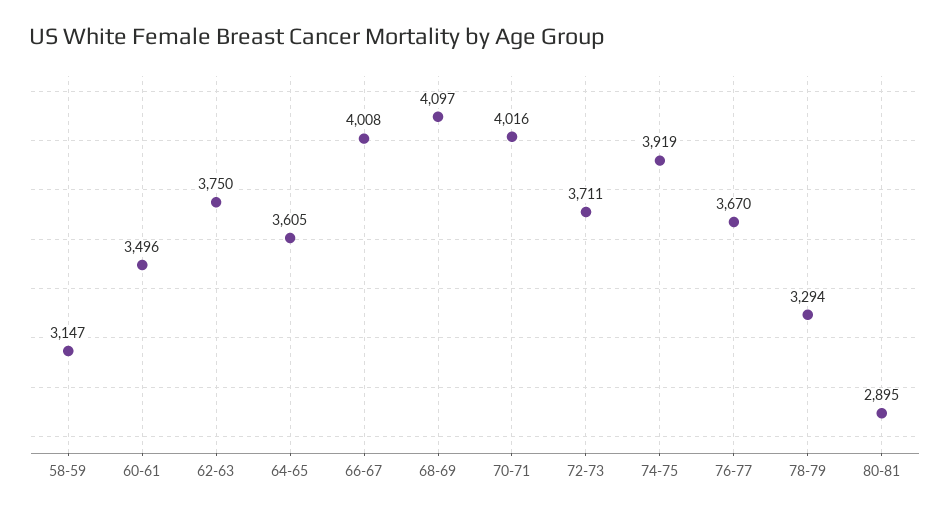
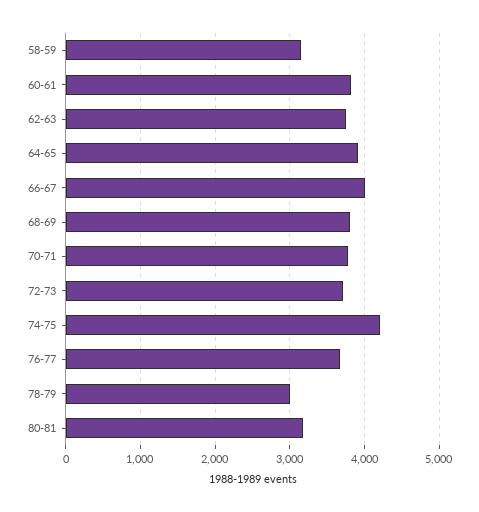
60-61: 3496 -> 3800
64-65: 3605 -> 3900
68-69: 4097 -> 3800
70-71: 4016 -> 3800
74-75: 3919 -> 4200
78-79: 3294 -> 3000
80-81: 2895 -> 3200

